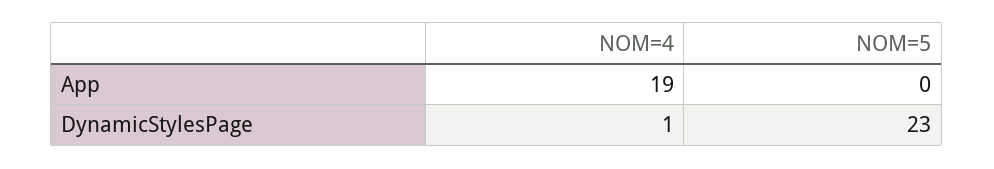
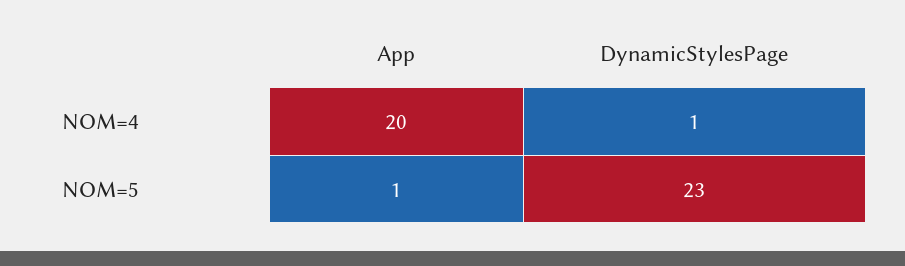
NOM=4, App: 19 -> 20
NOM=5, App: 0 -> 1

